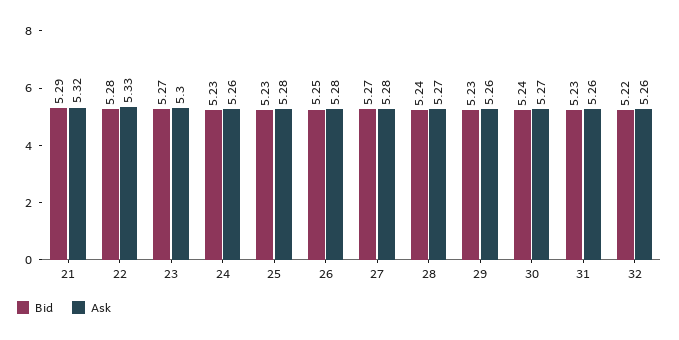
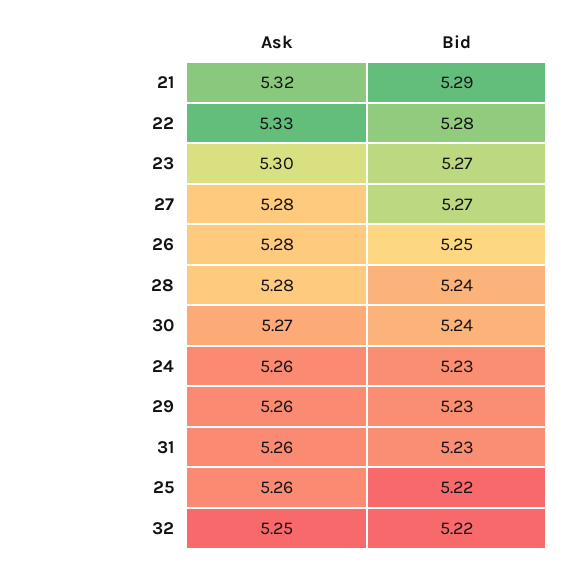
Bid, 25: 5.23 -> 5.22
Ask, 25: 5.28 -> 5.26
Ask, 28: 5.27 -> 5.28
Ask, 32: 5.26 -> 5.25

